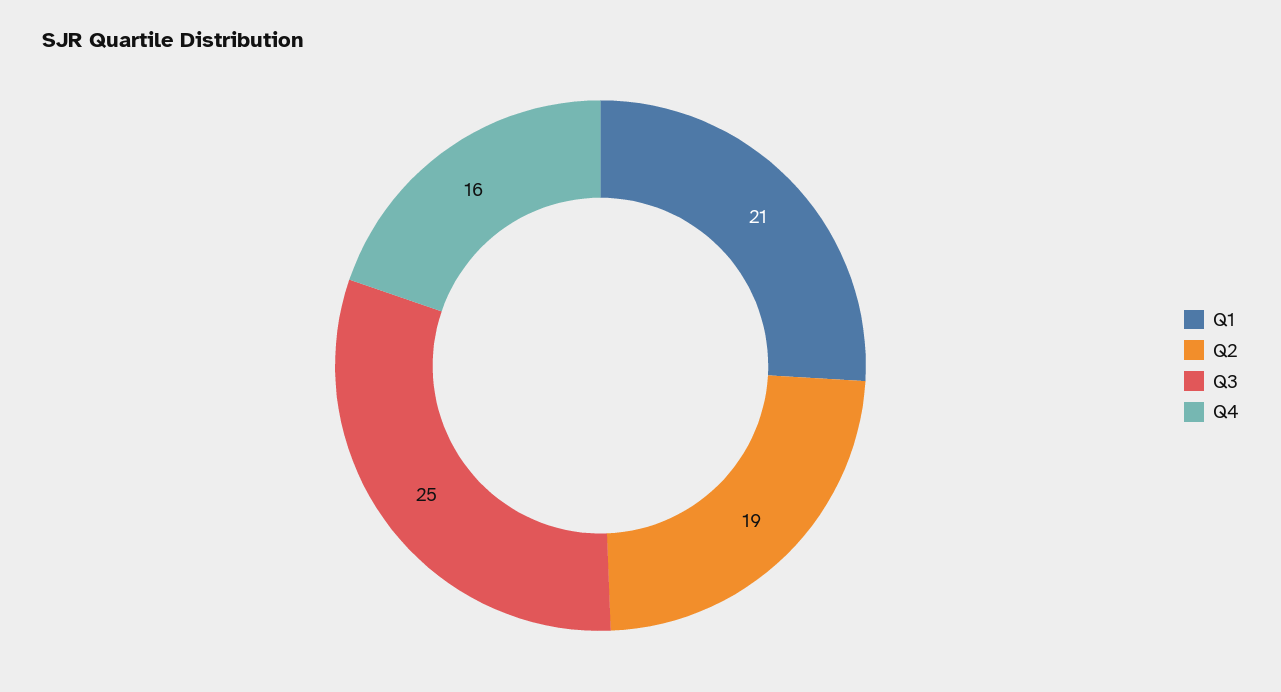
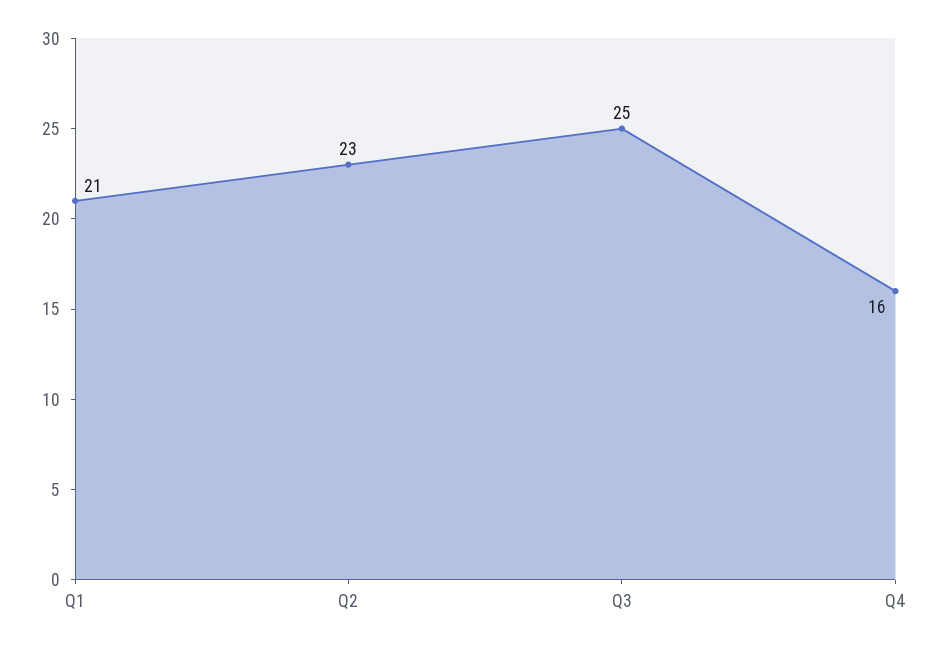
Q2: 19 -> 23

